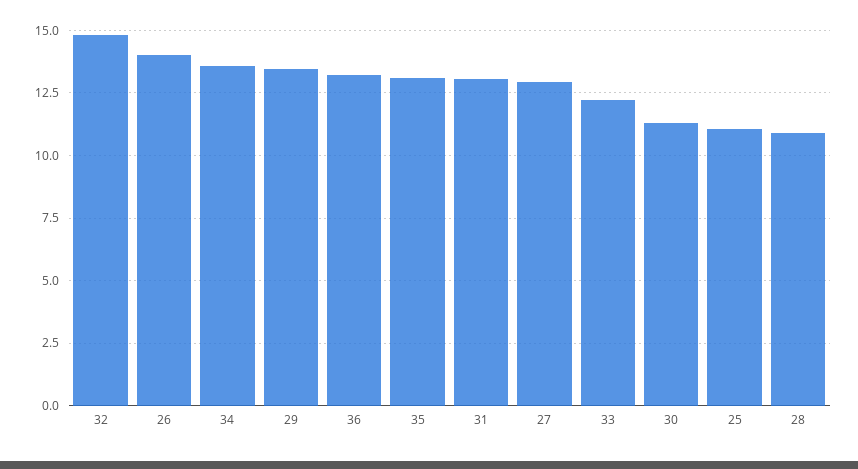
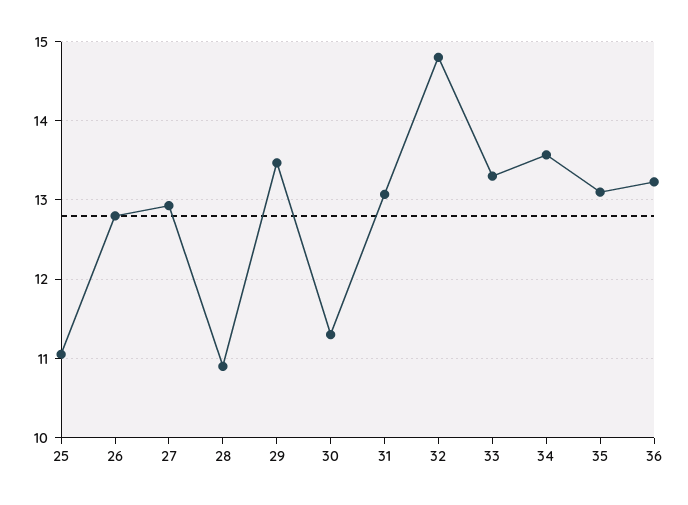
26: 14 -> 12.8
33: 12.25 -> 13.3

